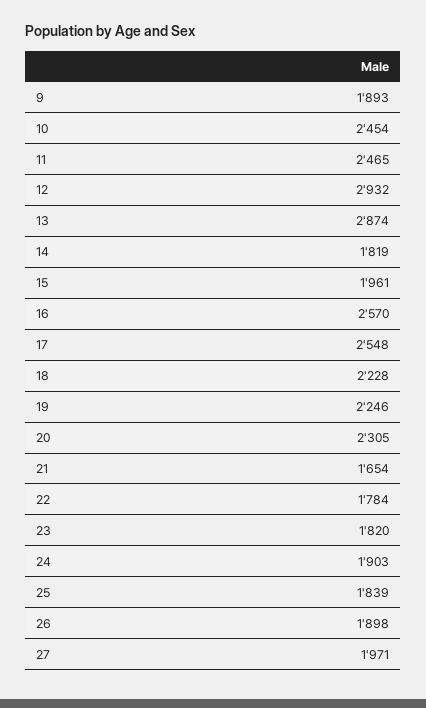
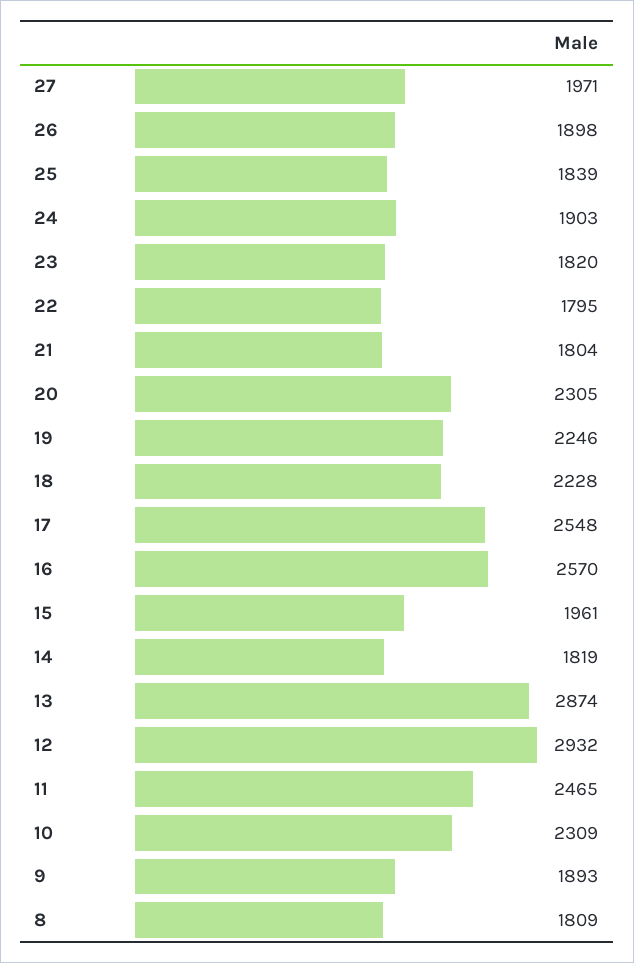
10: 2454 -> 2309
21: 1654 -> 1804
22: 1784 -> 1795
8: none -> 1809

